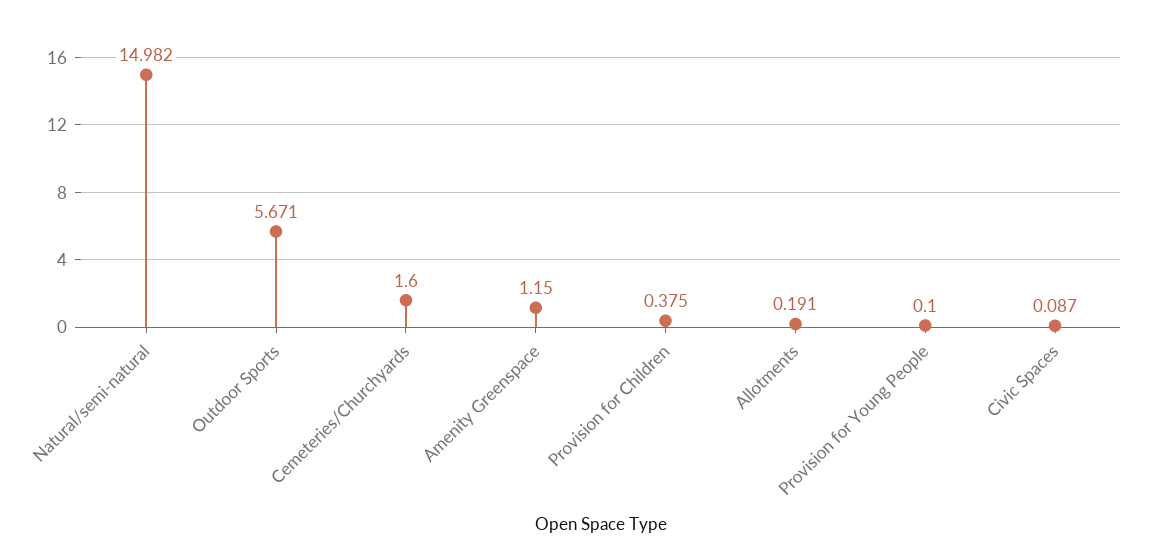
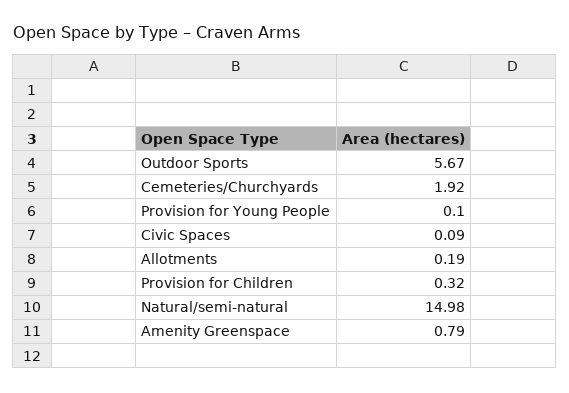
Cemeteries/Churchyards: 1.6 -> 1.92
Amenity Greenspace: 1.15 -> 0.79
Provision for Children: 0.375 -> 0.32

